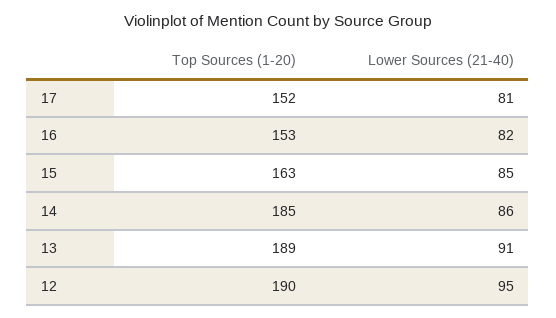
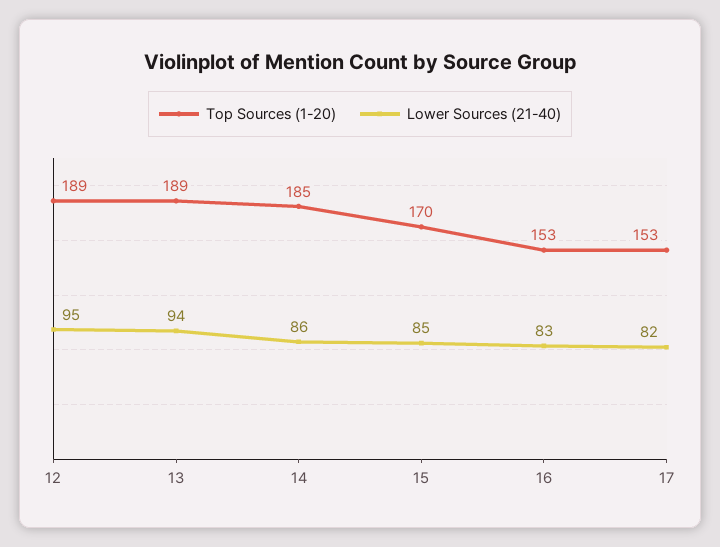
Top Sources (1-20), 17: 152 -> 153
Lower Sources (21-40), 17: 81 -> 82
Lower Sources (21-40), 16: 82 -> 83
Top Sources (1-20), 15: 163 -> 170
Lower Sources (21-40), 13: 91 -> 94
Top Sources (1-20), 12: 190 -> 189

